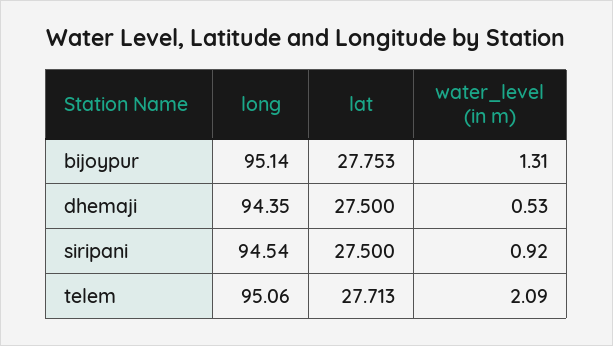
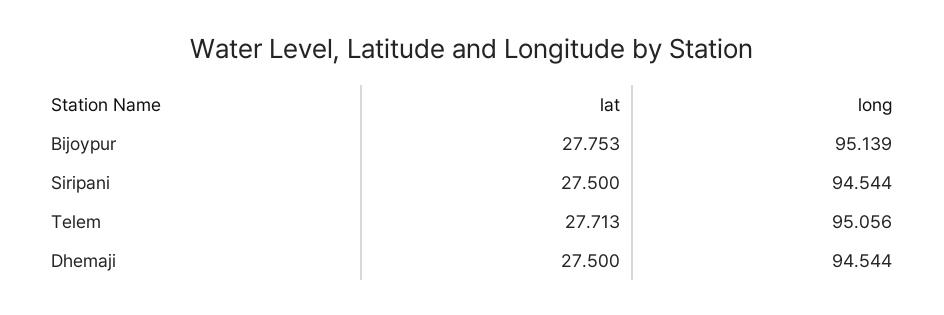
water_level (in m), bijoypur: 1.31 -> none
long, dhemaji: 94.35 -> 94.544
water_level (in m), dhemaji: 0.53 -> none
water_level (in m), siripani: 0.92 -> none
water_level (in m), telem: 2.09 -> none

